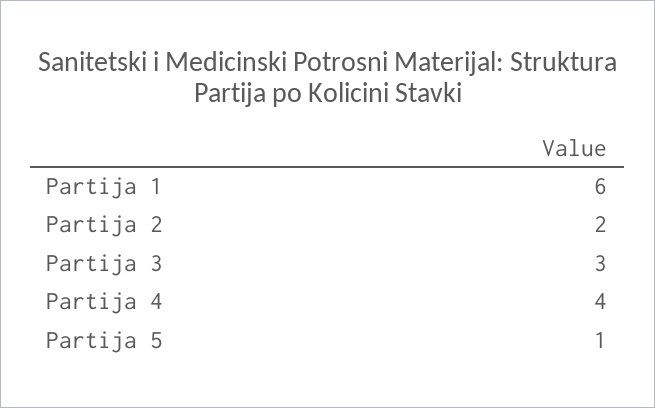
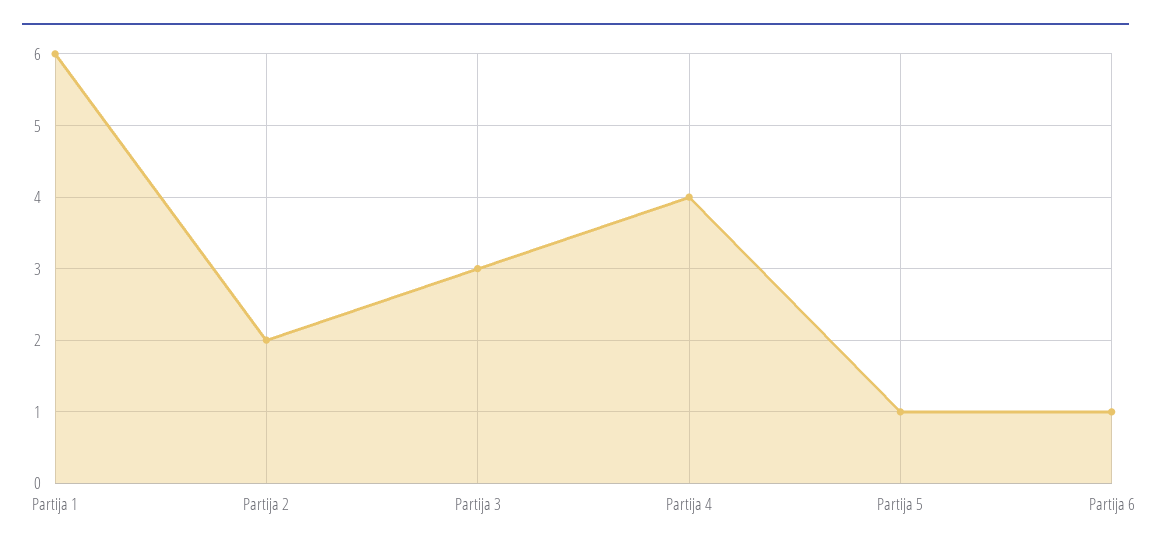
Partija 6: none -> 1

